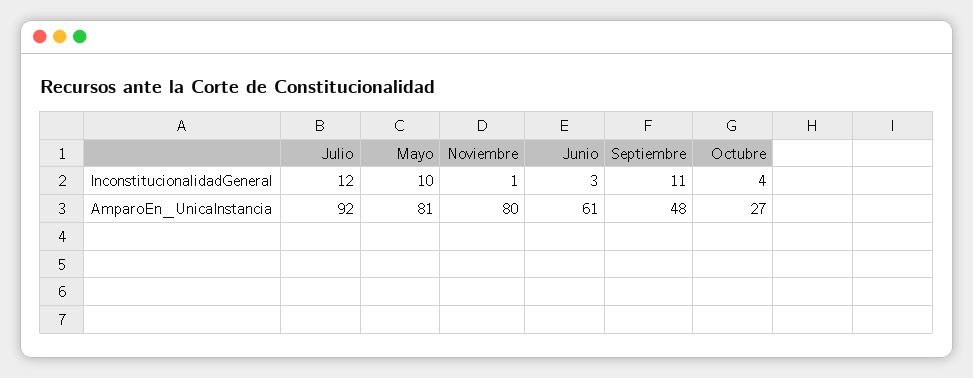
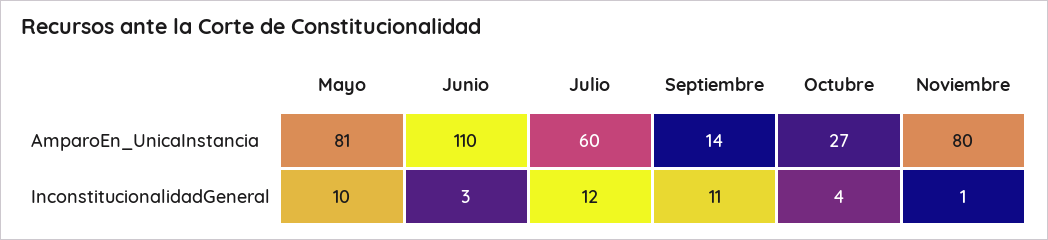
Julio, AmparoEn_UnicaInstancia: 92 -> 60
Junio, AmparoEn_UnicaInstancia: 61 -> 110
Septiembre, AmparoEn_UnicaInstancia: 48 -> 14

